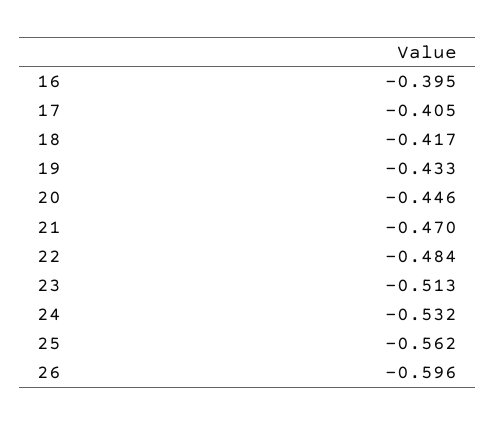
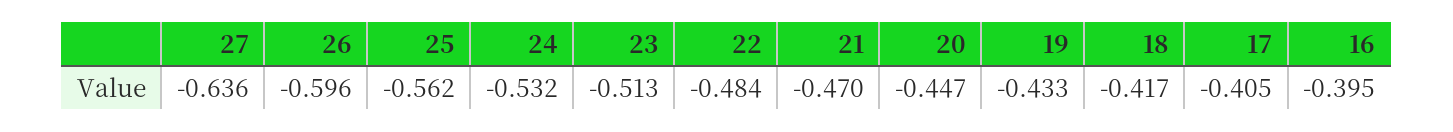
20: -0.446 -> -0.447
27: none -> -0.636

